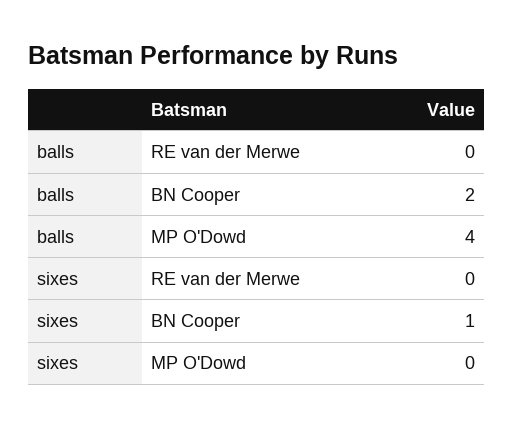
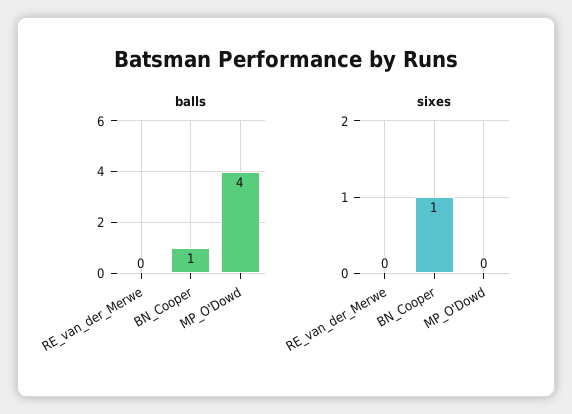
balls, BN Cooper: 2 -> 1

